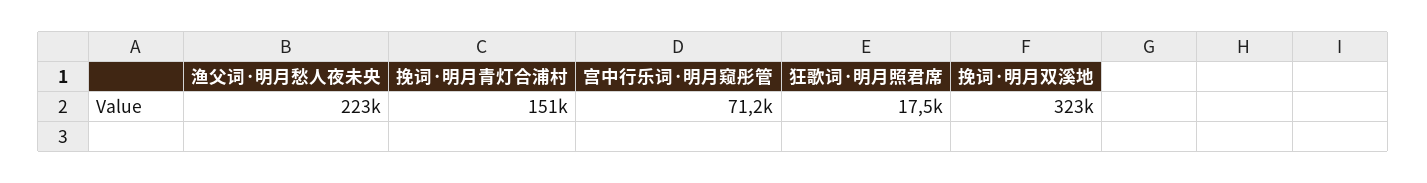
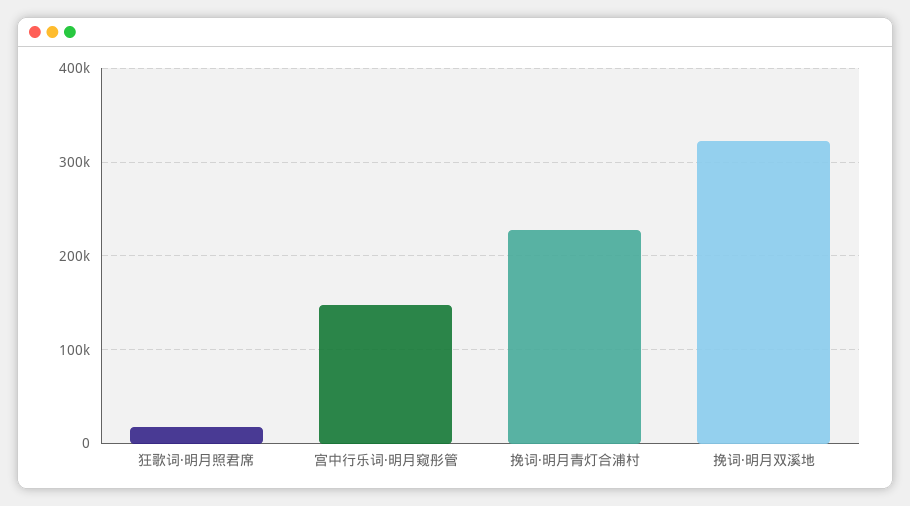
渔父词·明月愁人夜未央: 223000 -> none
挽词·明月青灯合浦村: 151000 -> 230000
宫中行乐词·明月窥彤管: 71200 -> 150000

